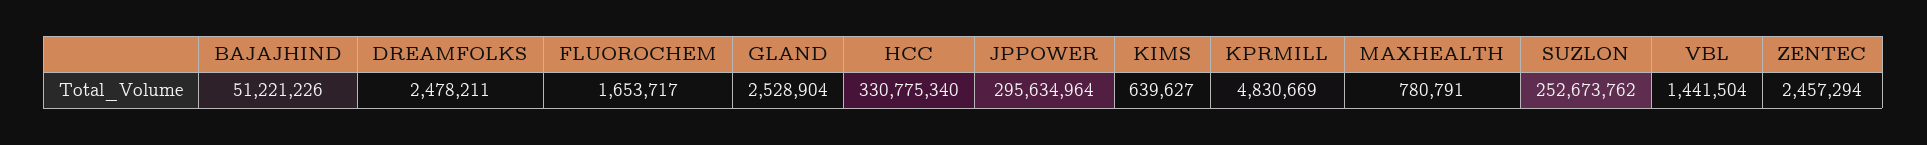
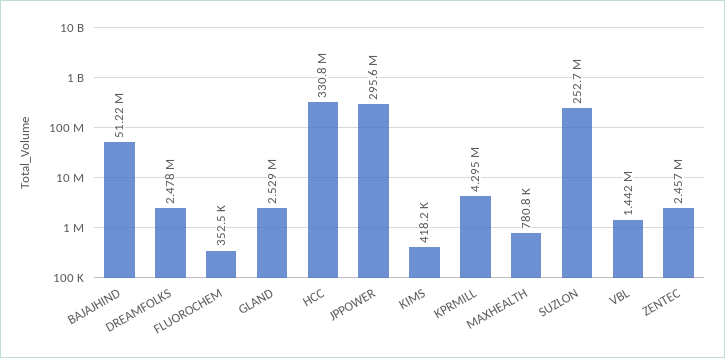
FLUOROCHEM: 1653717 -> 352500
KIMS: 639627 -> 418200
KPRMILL: 4830669 -> 4295000

